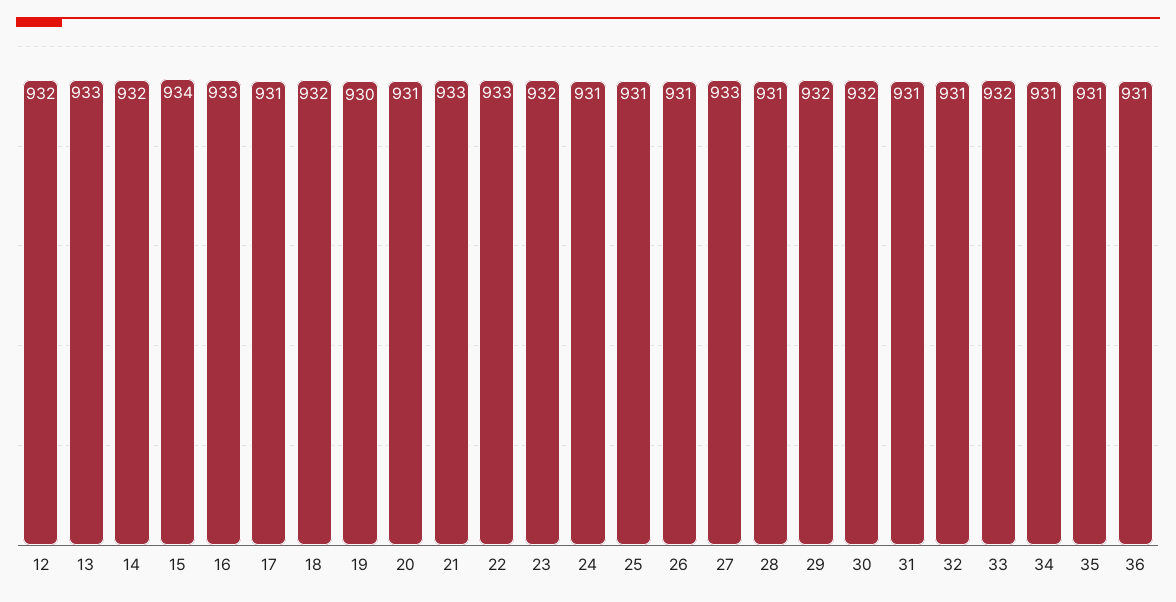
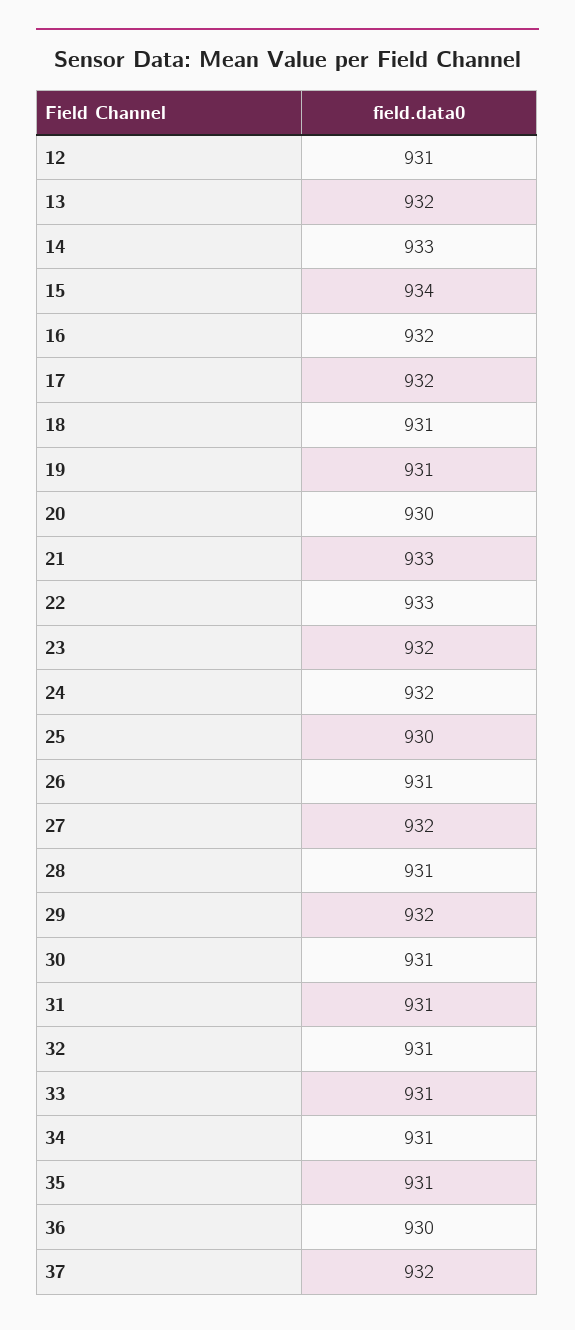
12: 932 -> 931
13: 933 -> 932
14: 932 -> 933
16: 933 -> 932
17: 931 -> 932
18: 932 -> 931
19: 930 -> 931
20: 931 -> 930
24: 931 -> 932
25: 931 -> 930
27: 933 -> 932
30: 932 -> 931
33: 932 -> 931
36: 931 -> 930
37: none -> 932

